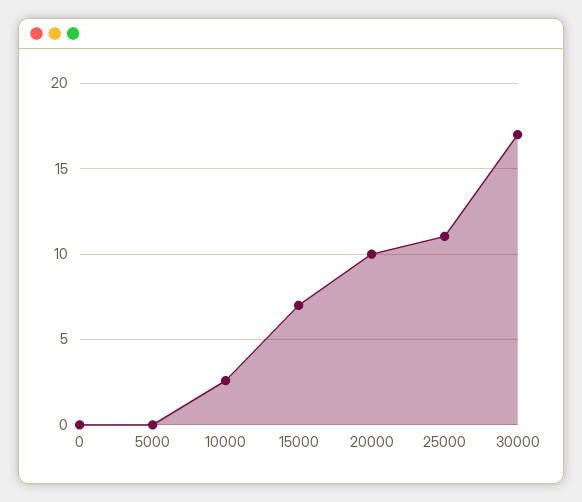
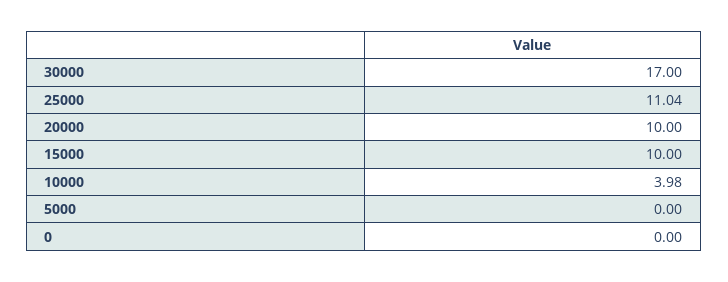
10000: 2.5 -> 3.98
15000: 7 -> 10

